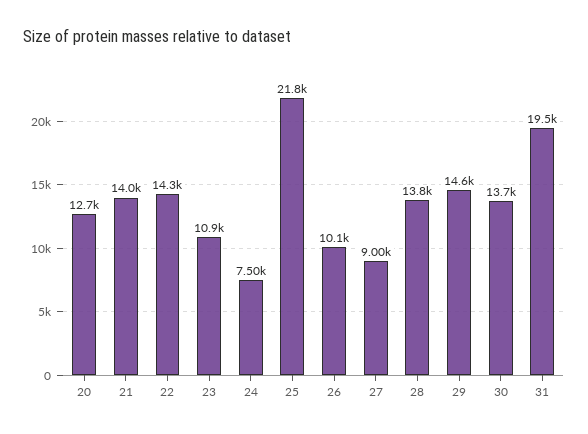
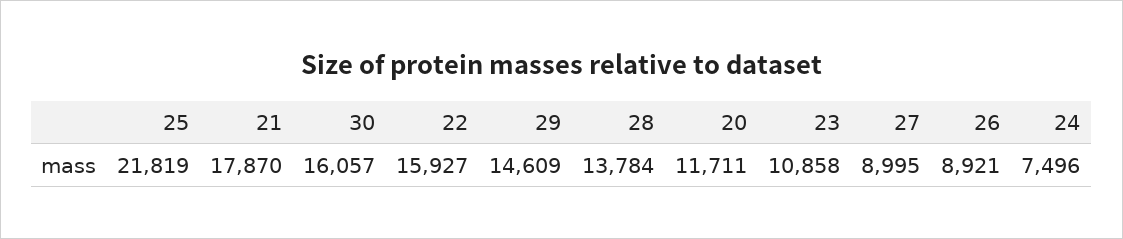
20: 12700 -> 11711
21: 14000 -> 17870
22: 14300 -> 15927
26: 10100 -> 8921
30: 13700 -> 16057
31: 19500 -> none

